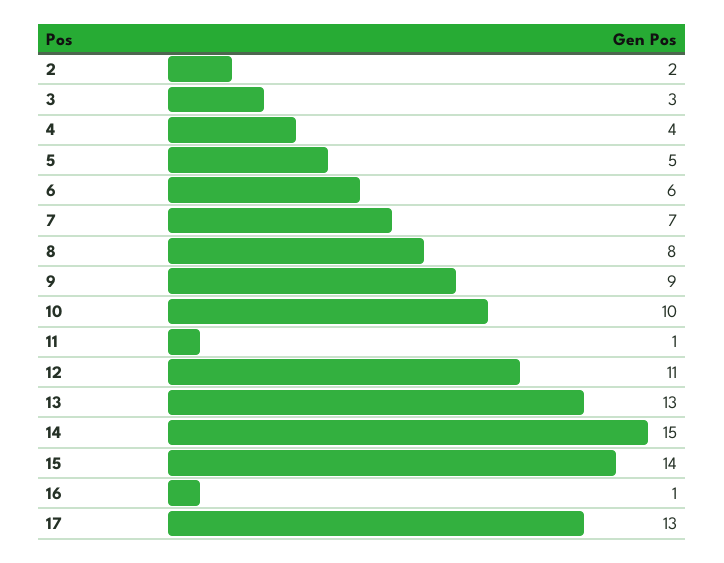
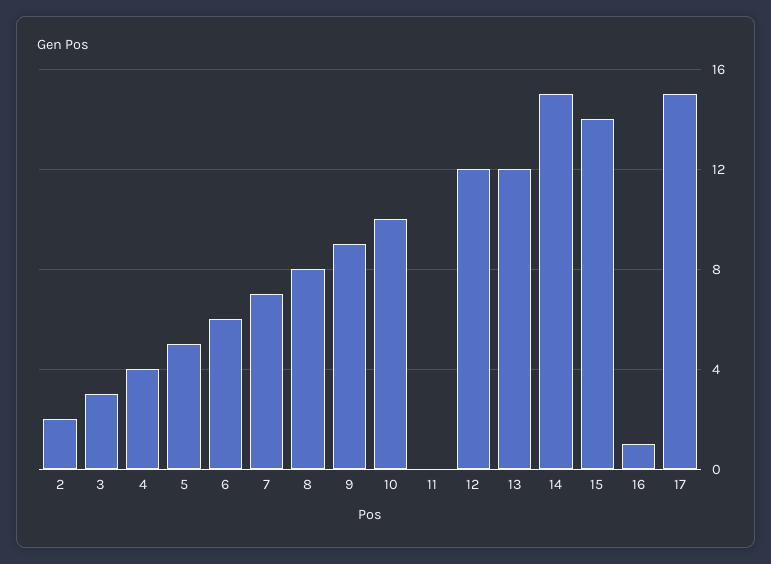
11: 1 -> 0
12: 11 -> 12
13: 13 -> 12
17: 13 -> 15

